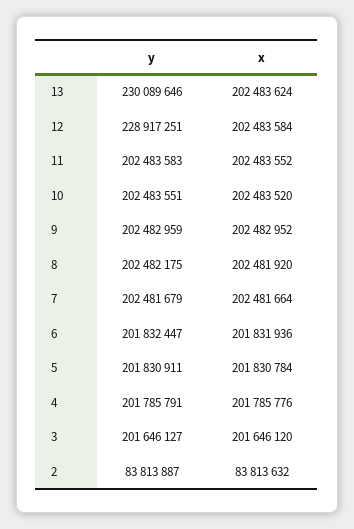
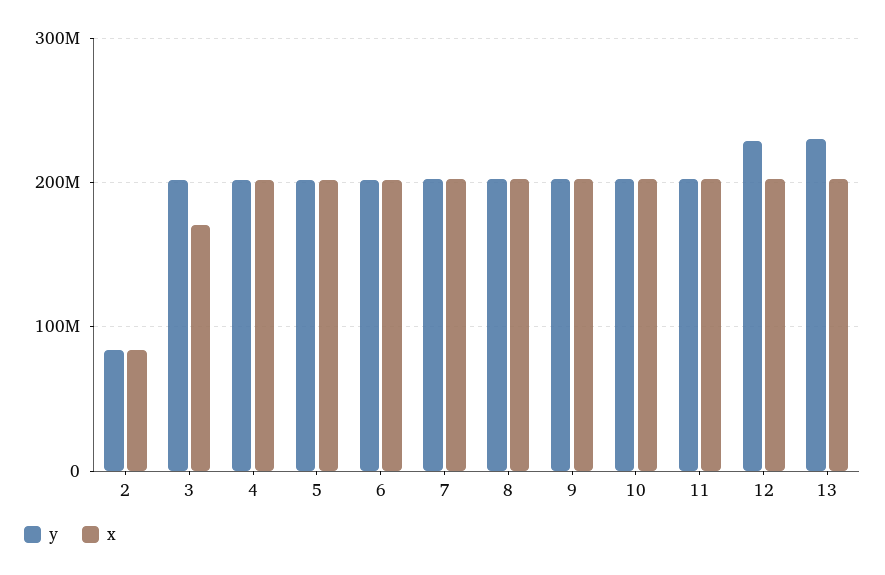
x, 3: 201646120 -> 170000000

